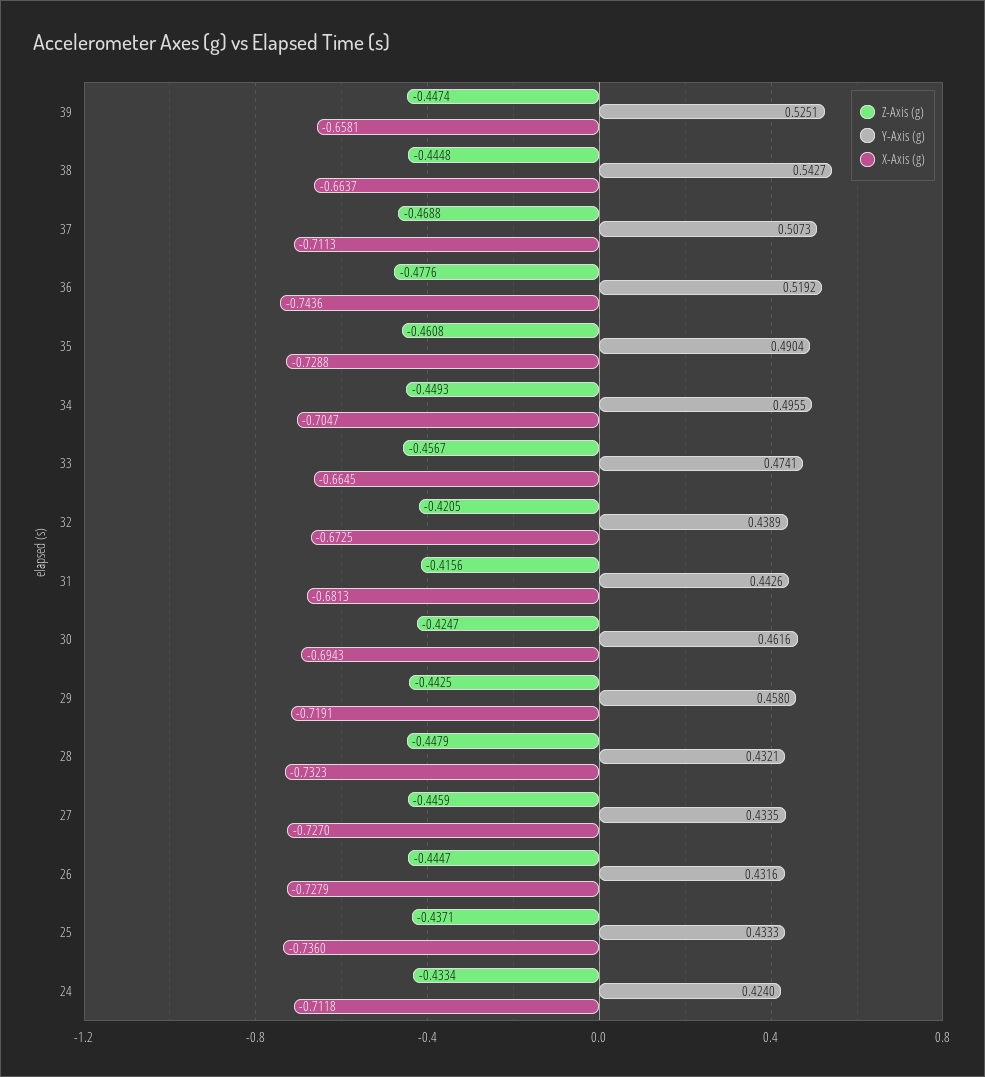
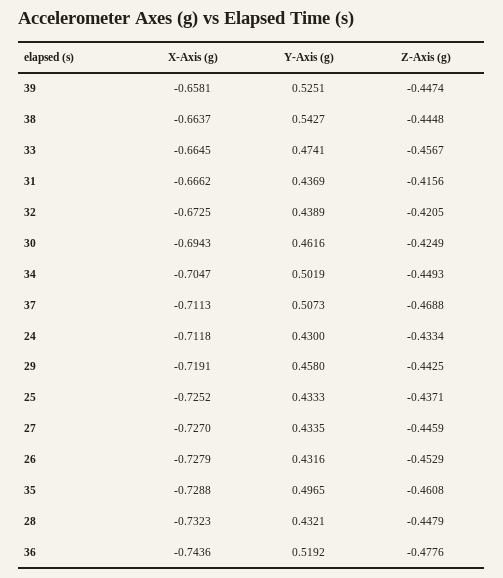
Y-Axis (g), 35: 0.4904 -> 0.4965
Y-Axis (g), 34: 0.4955 -> 0.5019
Y-Axis (g), 31: 0.4426 -> 0.4369
X-Axis (g), 31: -0.6813 -> -0.6662
Z-Axis (g), 30: -0.4247 -> -0.4249
Z-Axis (g), 26: -0.4447 -> -0.4529
X-Axis (g), 25: -0.736 -> -0.7252
Y-Axis (g), 24: 0.424 -> 0.43

